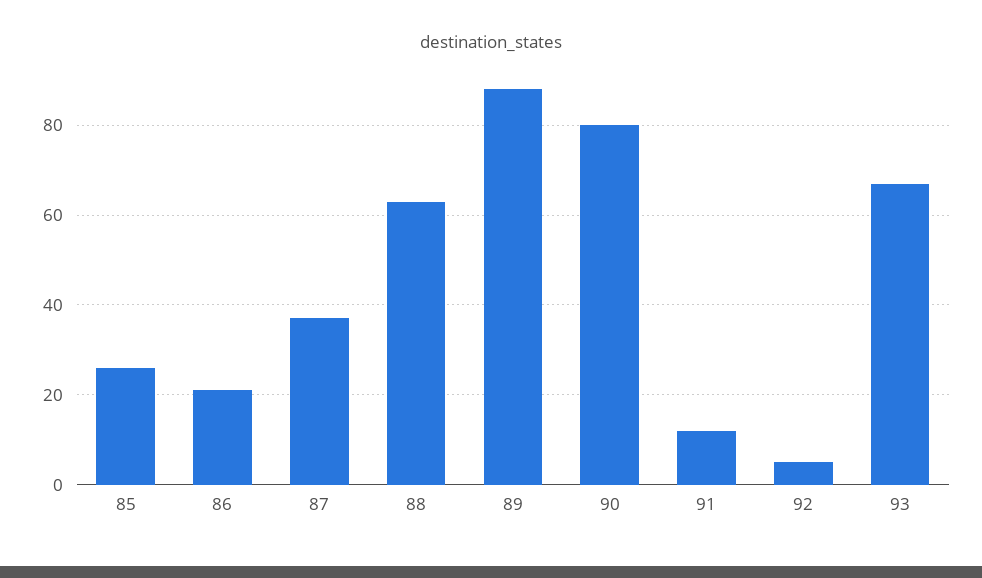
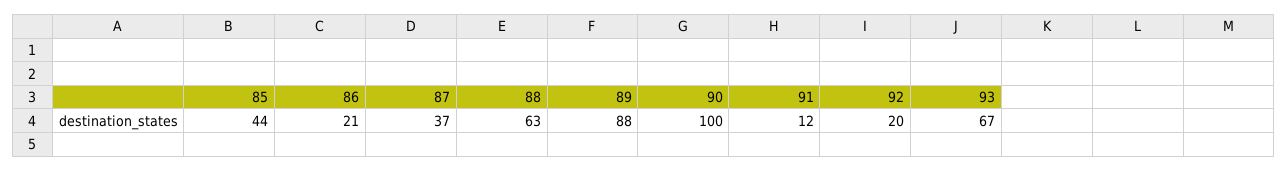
85: 25 -> 44
90: 80 -> 100
92: 5 -> 20

